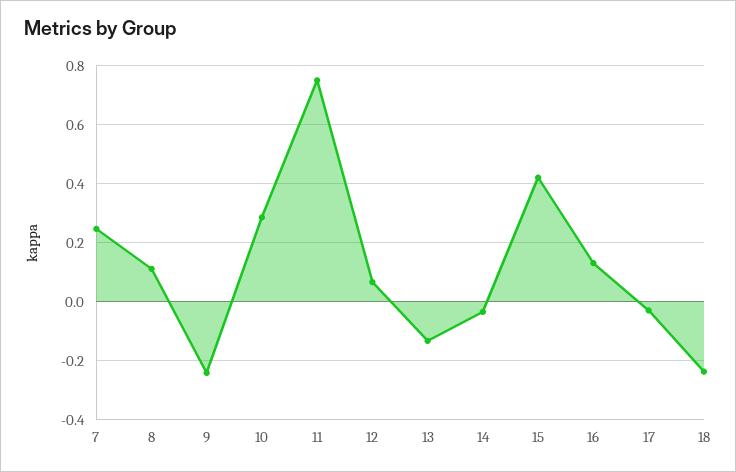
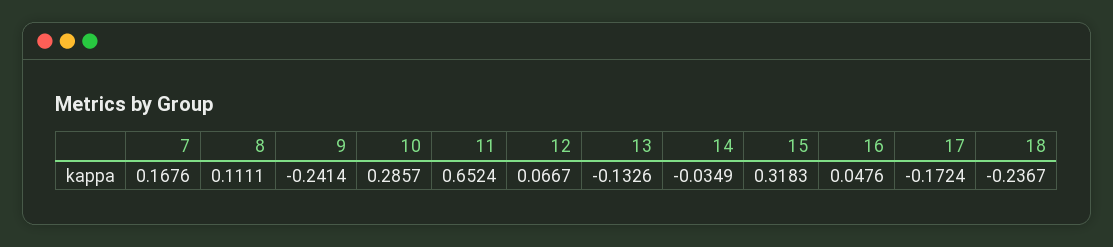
7: 0.25 -> 0.1676
11: 0.75 -> 0.6524
15: 0.425 -> 0.3183
16: 0.125 -> 0.0476
17: -0.025 -> -0.1724

